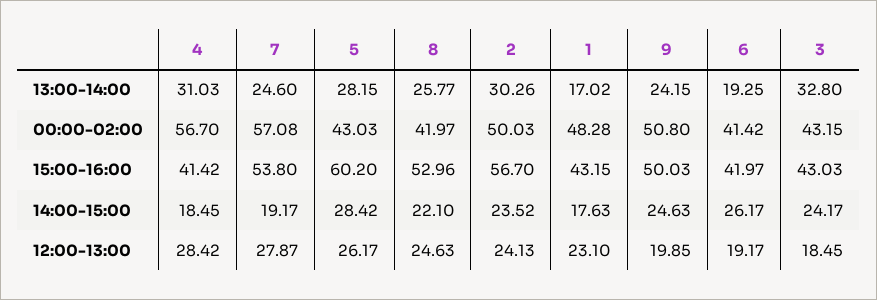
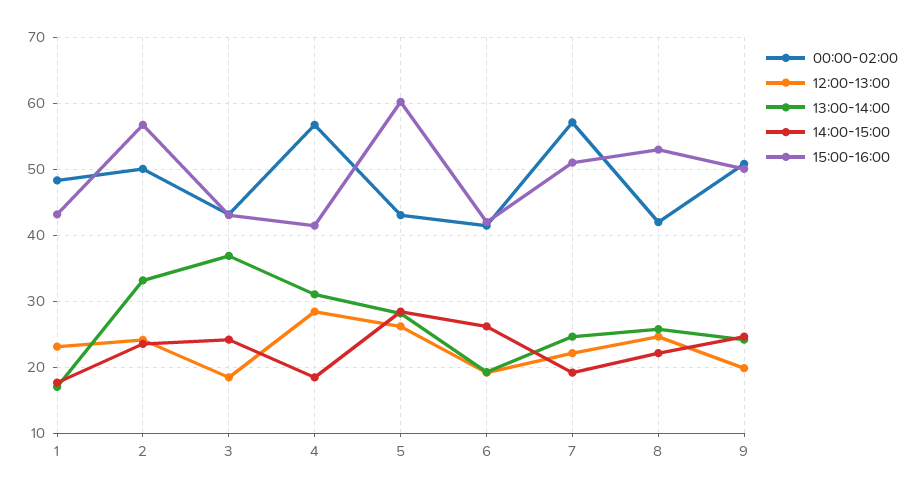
13:00-14:00, 2: 30.26 -> 33
13:00-14:00, 3: 32.8 -> 37
15:00-16:00, 7: 53.8 -> 51
12:00-13:00, 7: 27.87 -> 22

